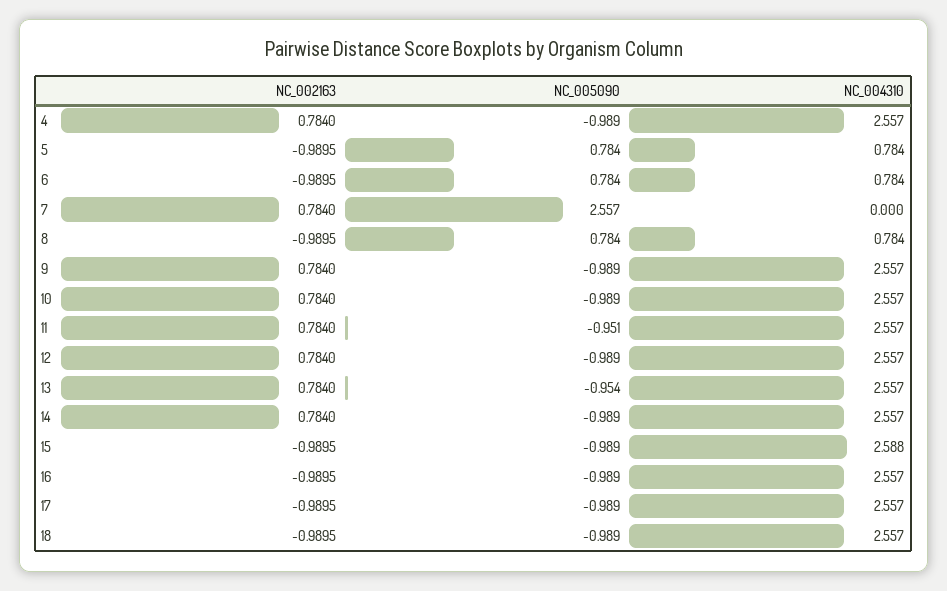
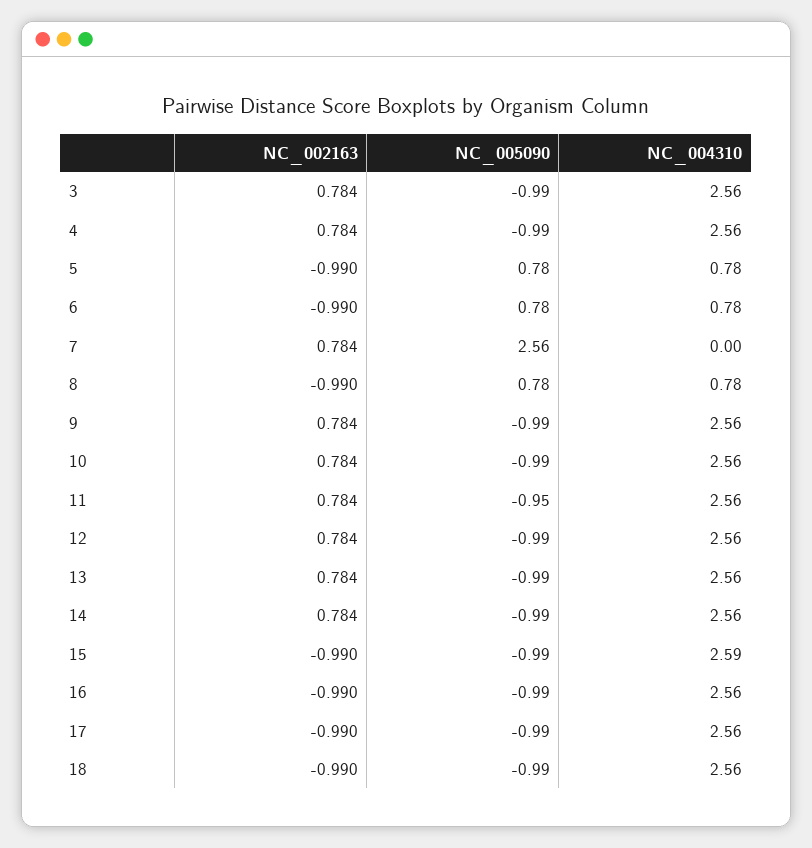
NC_005090, 13: -0.954 -> -0.99
NC_002163, 3: none -> 0.784
NC_005090, 3: none -> -0.99
NC_004310, 3: none -> 2.56

